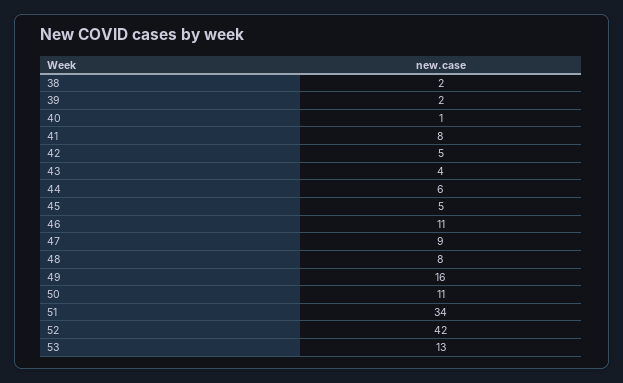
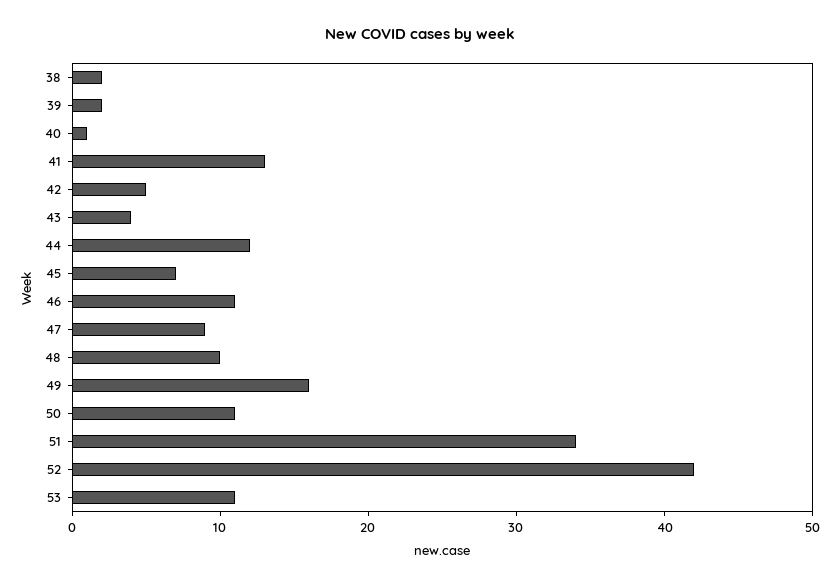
41: 8 -> 13
44: 6 -> 12
45: 5 -> 7
48: 8 -> 10
53: 13 -> 11

